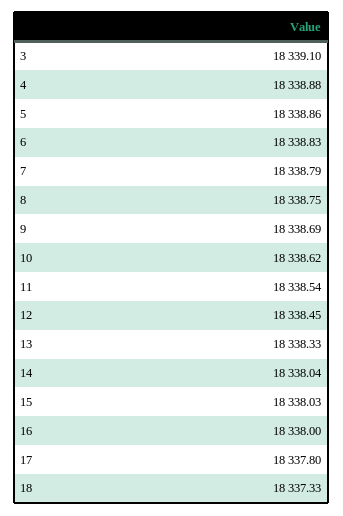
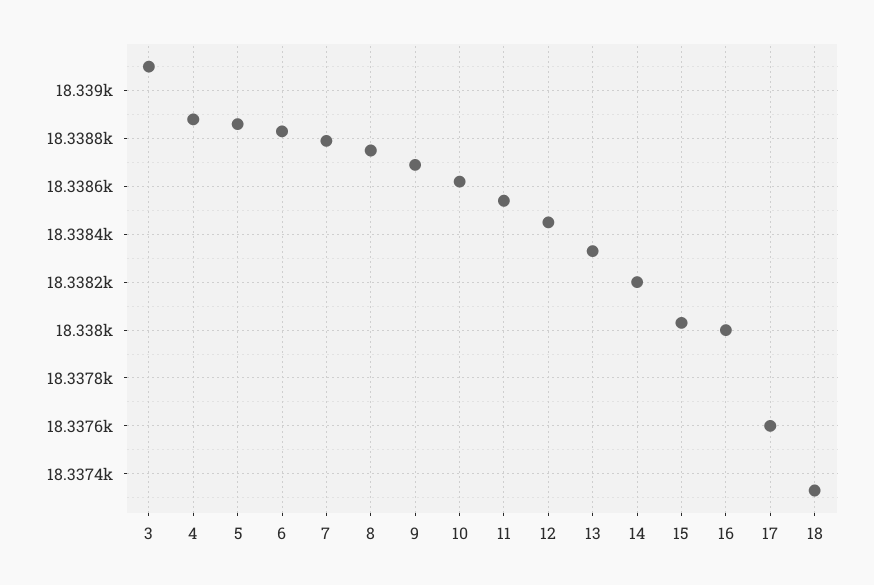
14: 18338.04 -> 18338.2
17: 18337.8 -> 18337.6

